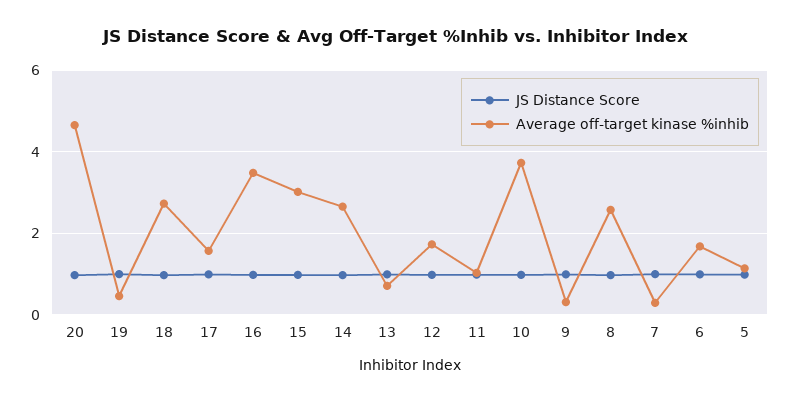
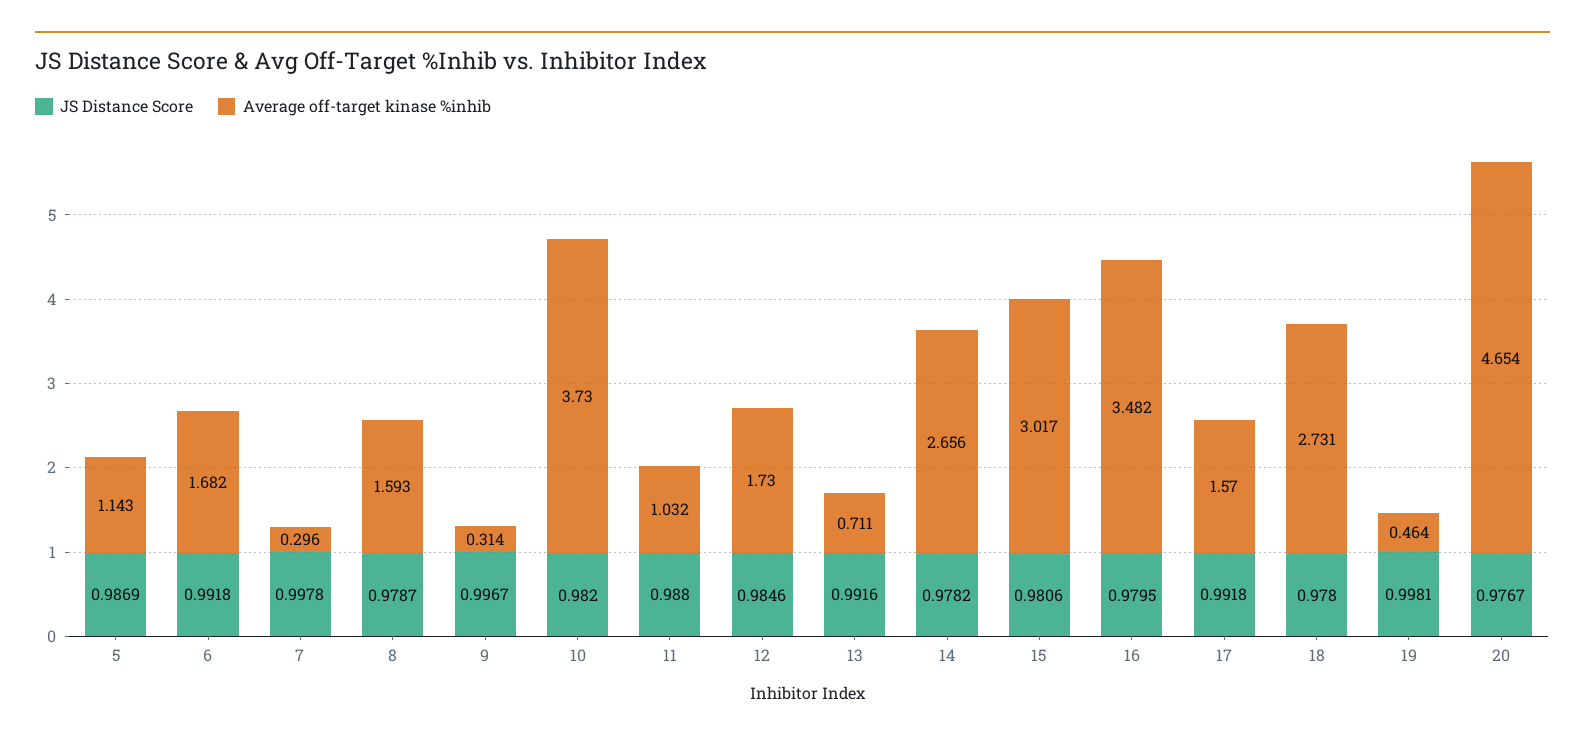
Average off-target kinase %inhib, 8: 2.6 -> 1.593

